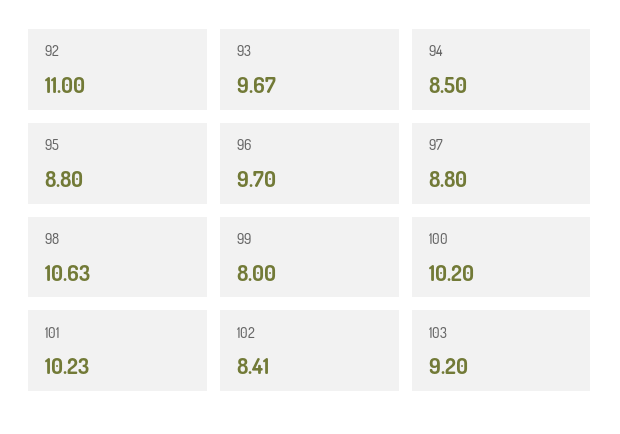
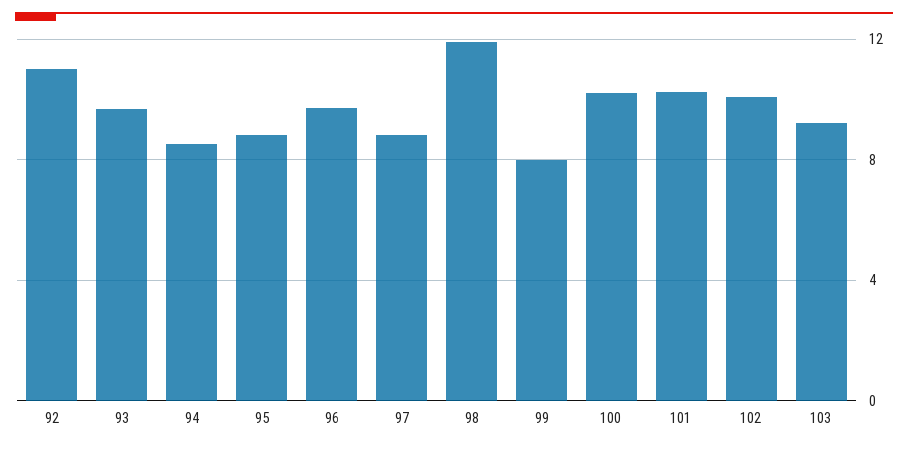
98: 10.63 -> 12
102: 8.41 -> 10

